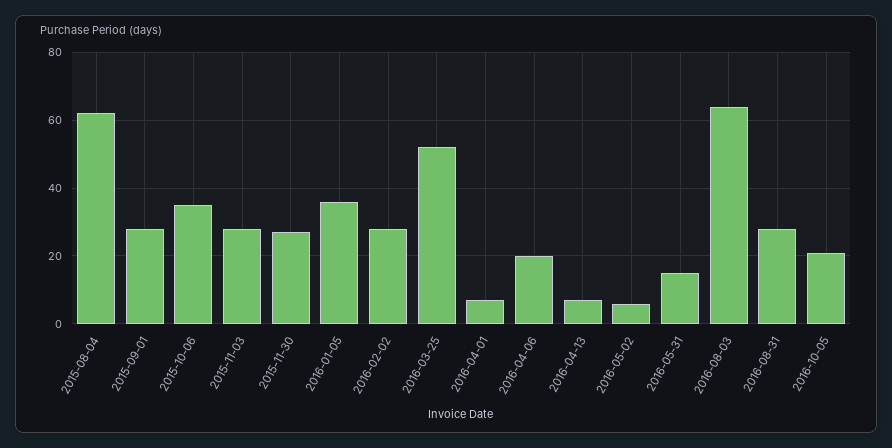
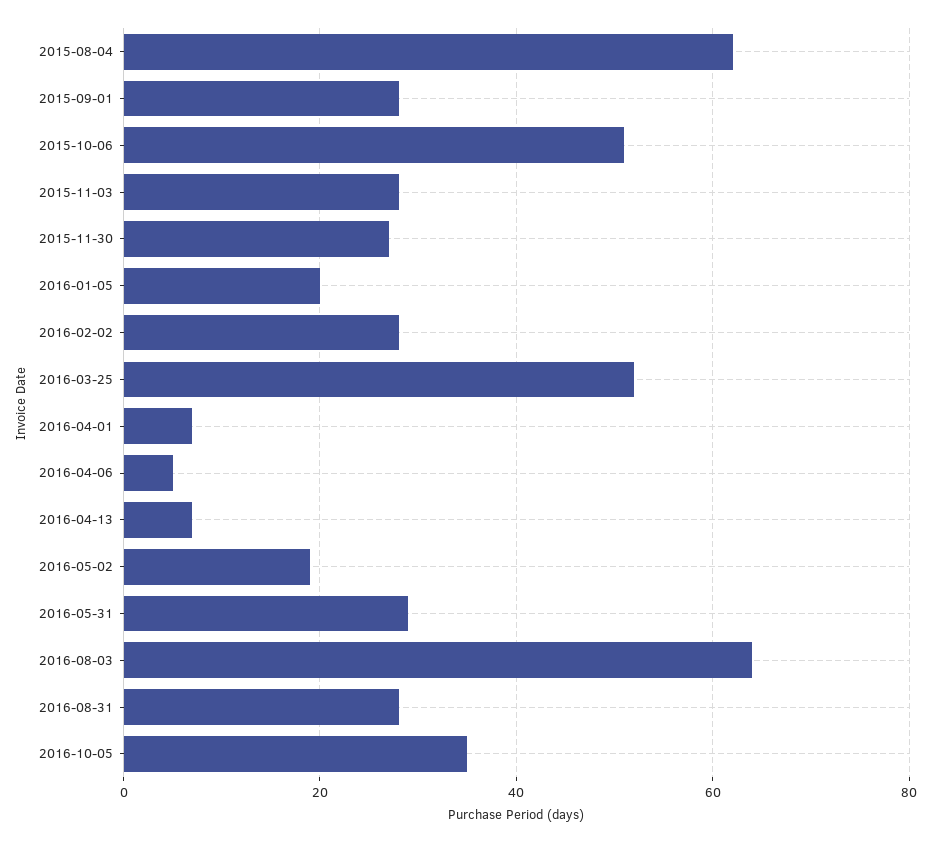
2015-10-06: 35 -> 50
2016-01-05: 35 -> 20
2016-04-06: 20 -> 5
2016-05-02: 5 -> 20
2016-05-31: 15 -> 30
2016-10-05: 20 -> 35

